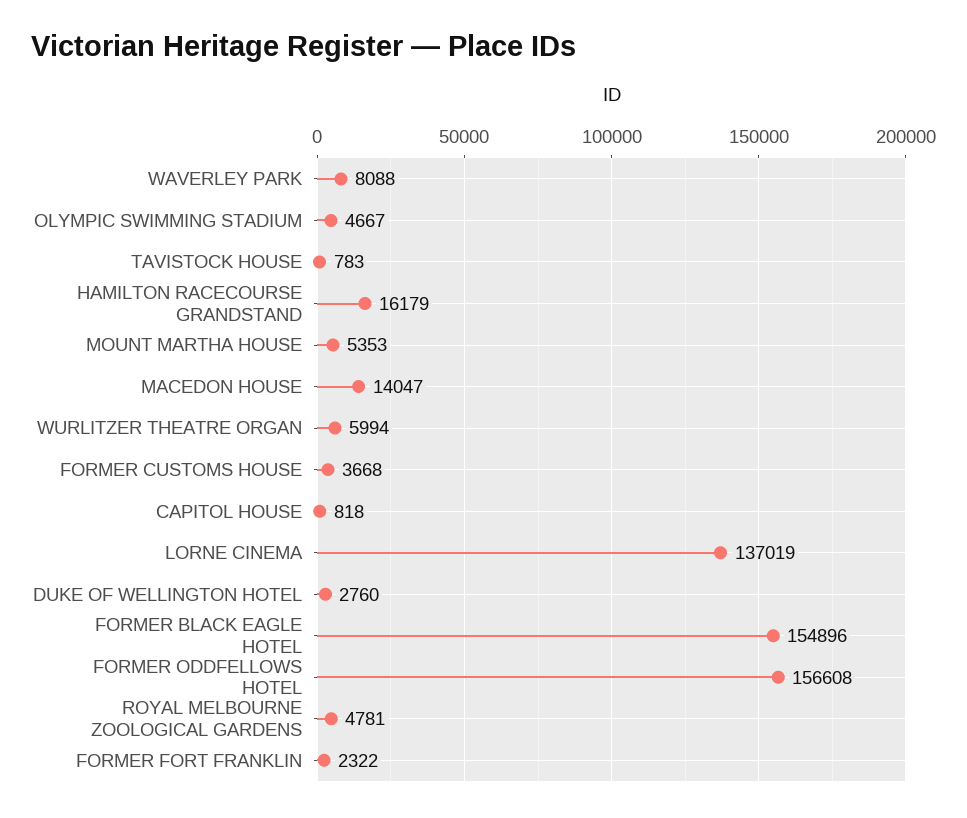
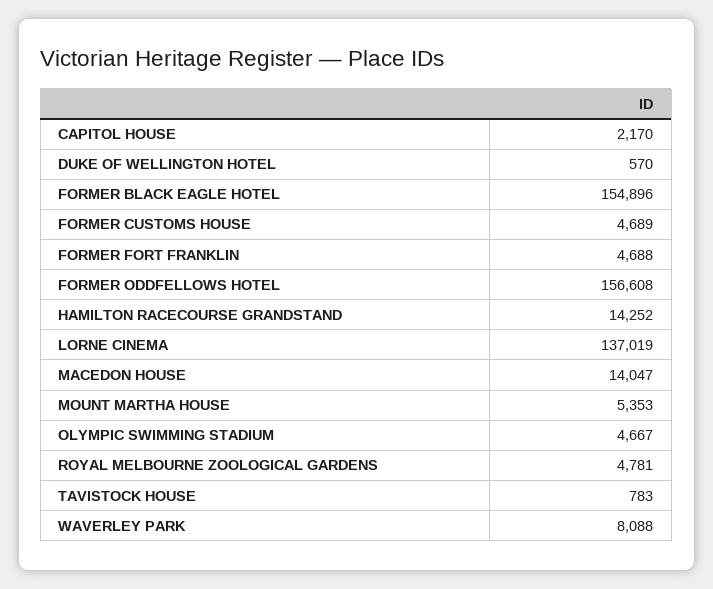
HAMILTON RACECOURSE GRANDSTAND: 16179 -> 14252
WURLITZER THEATRE ORGAN: 5994 -> none
FORMER CUSTOMS HOUSE: 3668 -> 4689
CAPITOL HOUSE: 818 -> 2170
DUKE OF WELLINGTON HOTEL: 2760 -> 570
FORMER FORT FRANKLIN: 2322 -> 4688

